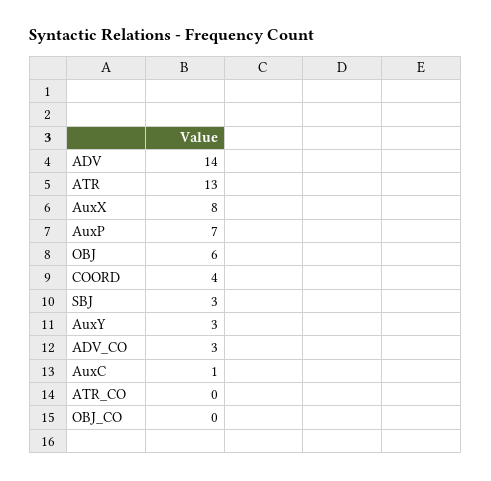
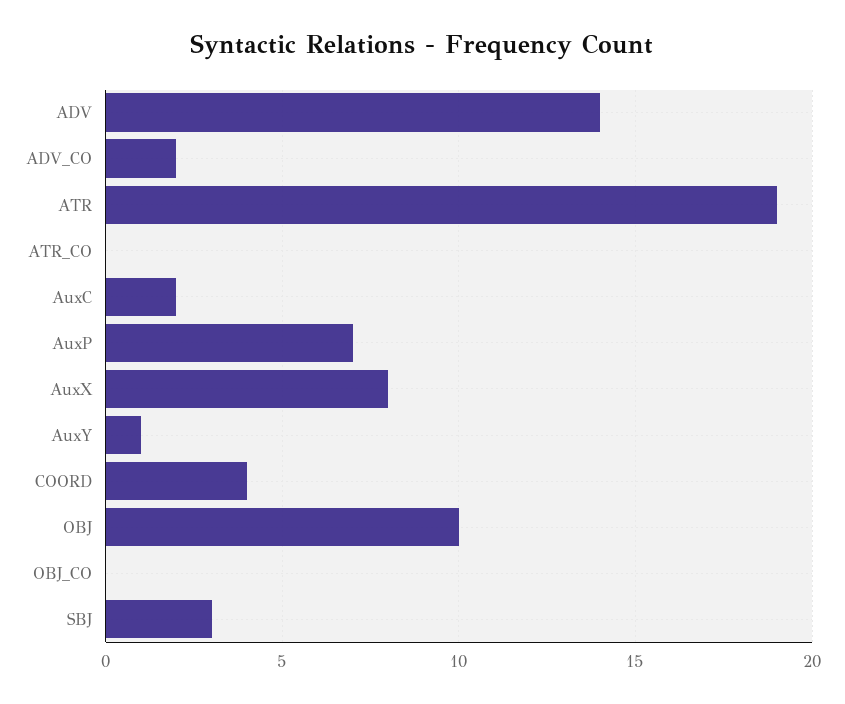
ATR: 13 -> 19
OBJ: 6 -> 10
AuxY: 3 -> 1
ADV_CO: 3 -> 2
AuxC: 1 -> 2

